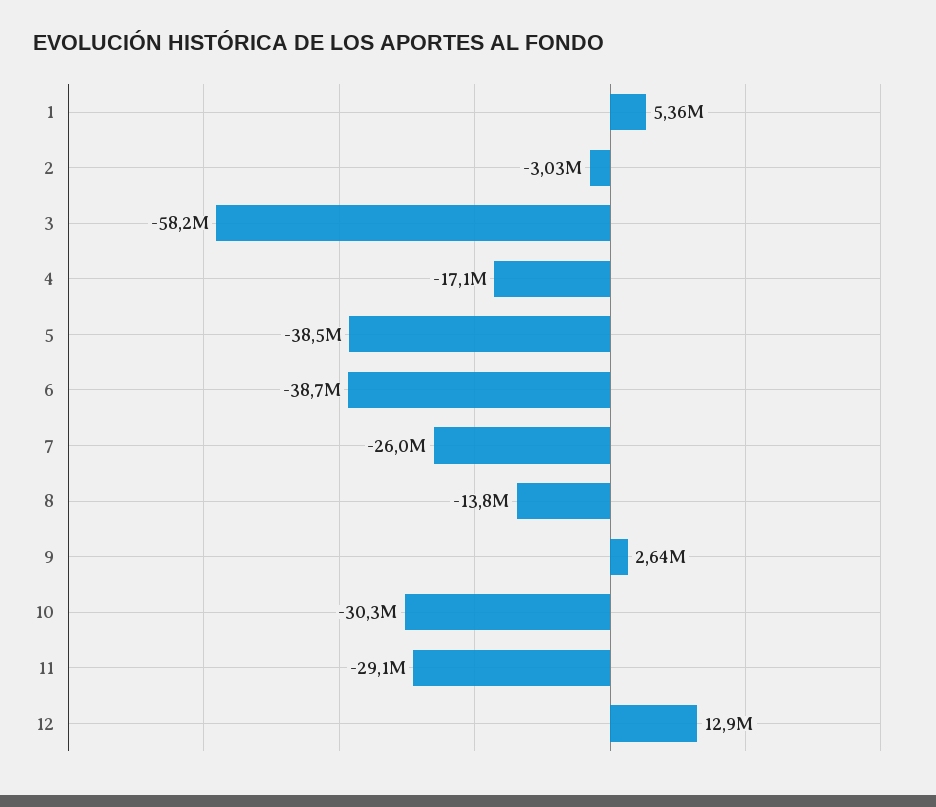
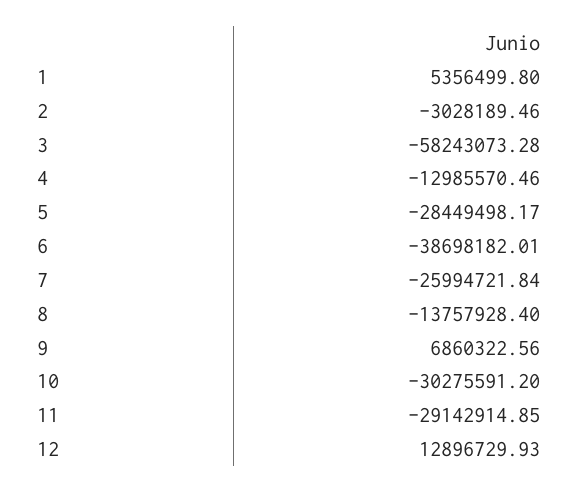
4: -17100000 -> -12985570.46
5: -38500000 -> -28449498.17
9: 2640000 -> 6860322.56

